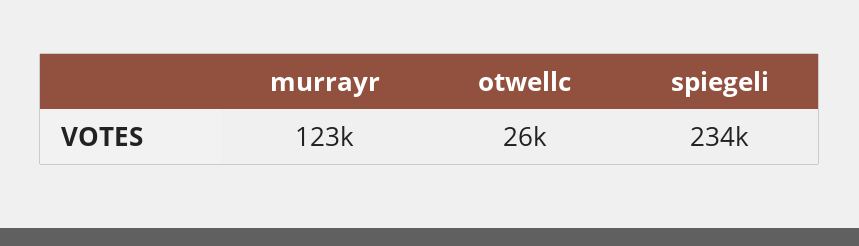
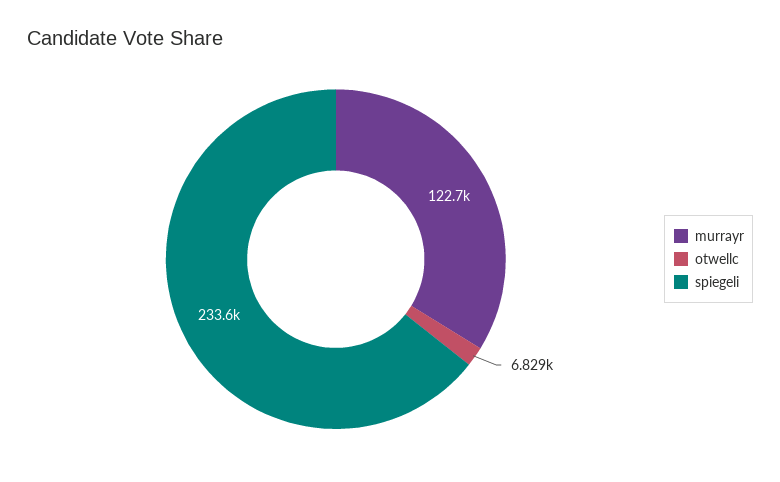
otwellc: 26000 -> 6829

